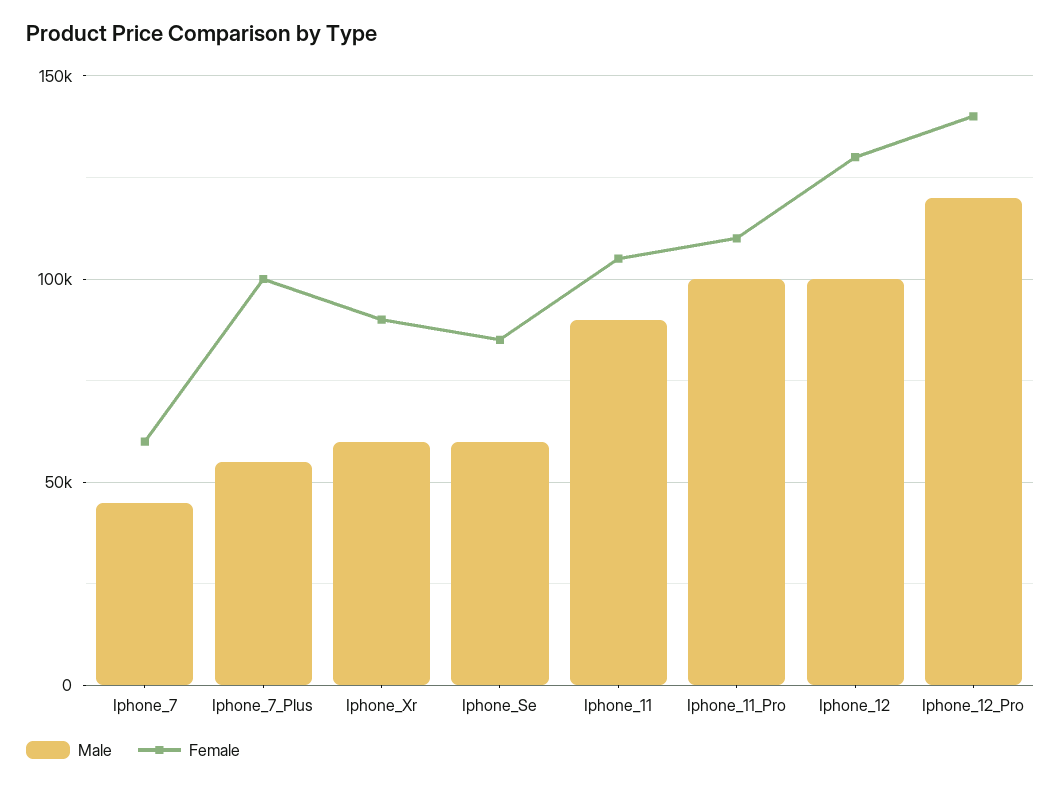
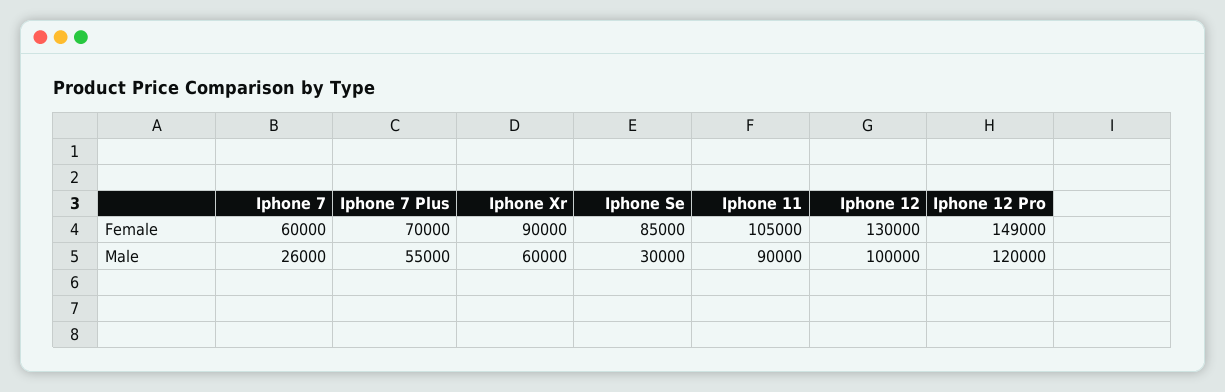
Male, Iphone_7: 45000 -> 26000
Female, Iphone_7_Plus: 100000 -> 70000
Male, Iphone_Se: 60000 -> 30000
Male, Iphone_11_Pro: 100000 -> none
Female, Iphone_11_Pro: 110000 -> none
Female, Iphone_12_Pro: 140000 -> 149000

